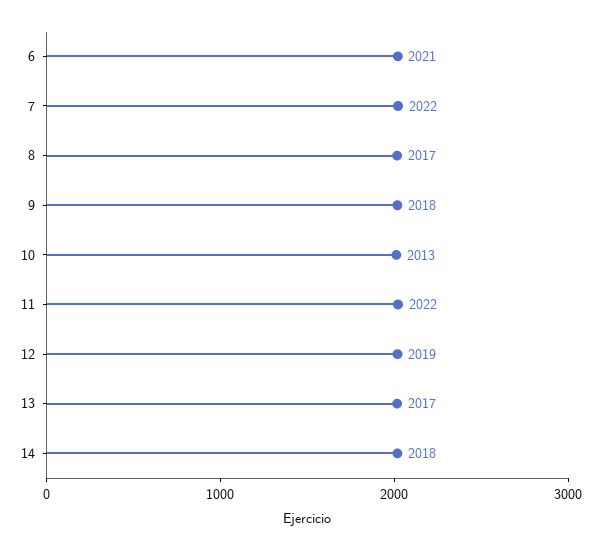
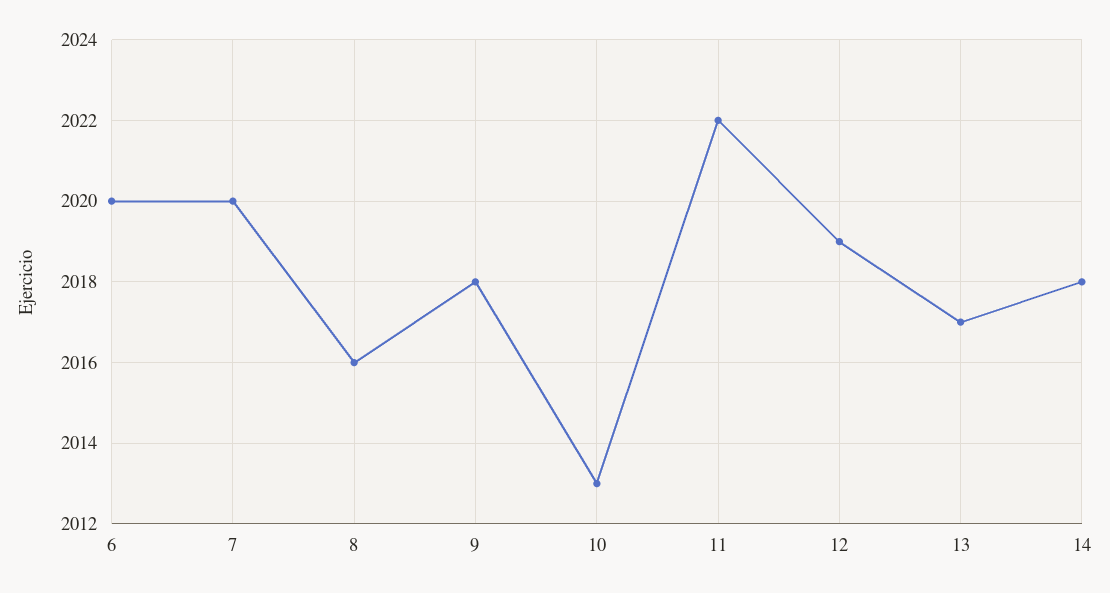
6: 2021 -> 2020
7: 2022 -> 2020
8: 2017 -> 2016

